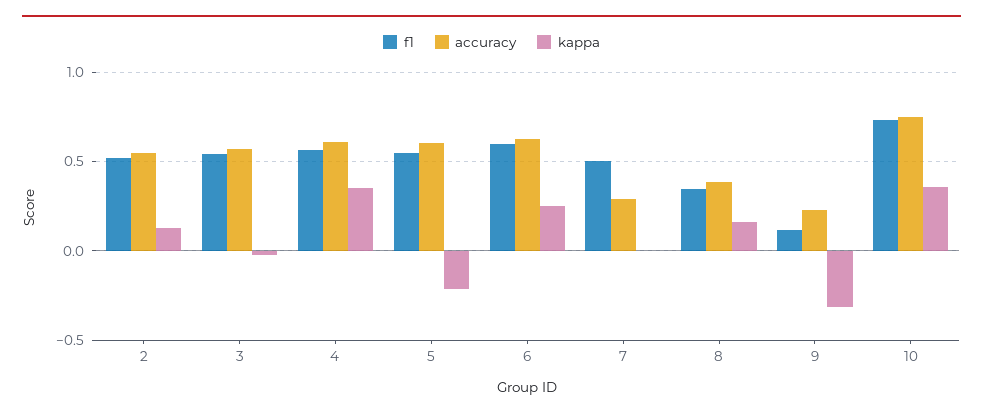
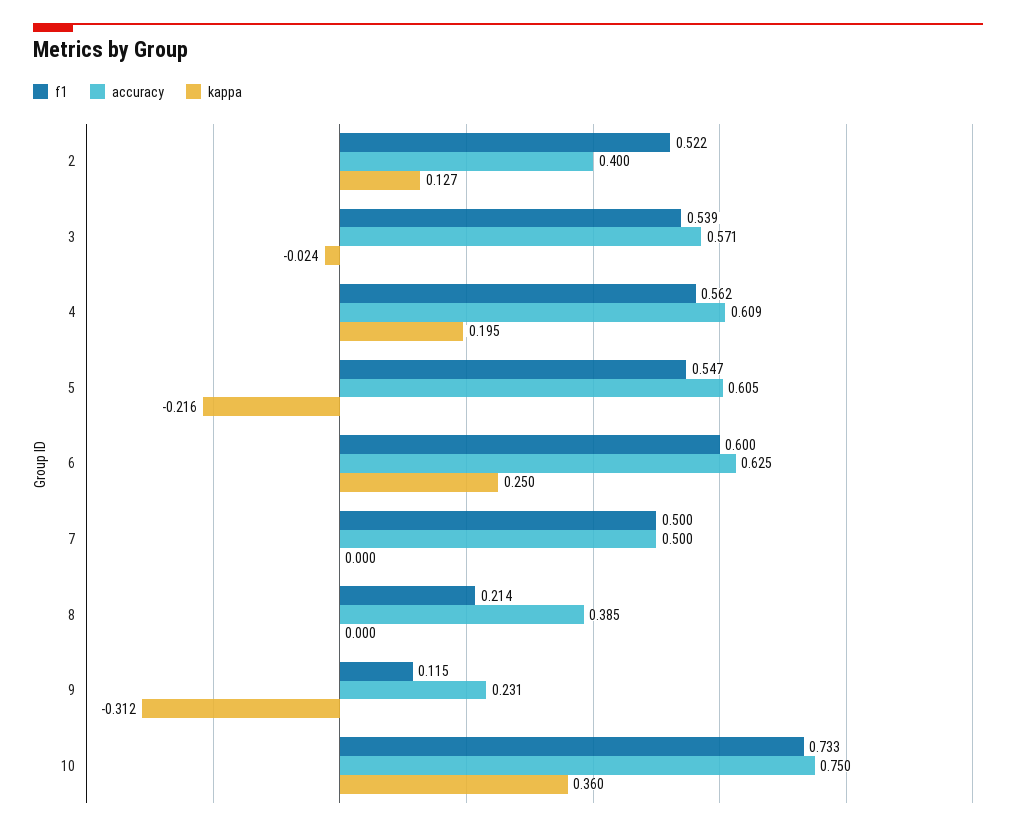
accuracy, 2: 0.55 -> 0.4
kappa, 4: 0.35 -> 0.195
accuracy, 7: 0.3 -> 0.5
f1, 8: 0.35 -> 0.214
kappa, 8: 0.15 -> 0

